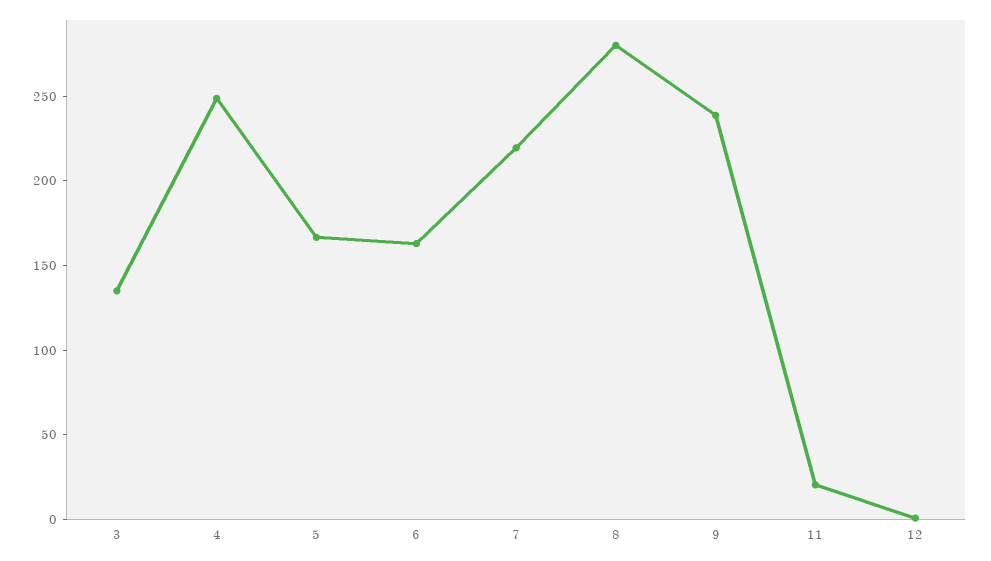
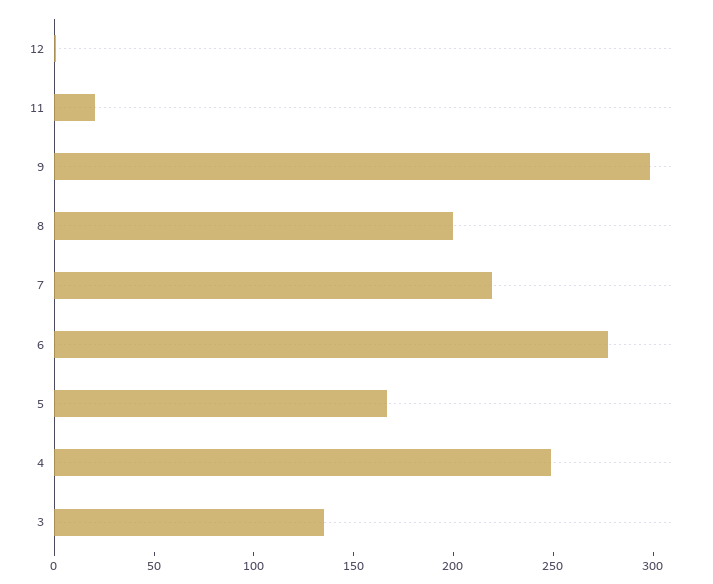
6: 160 -> 280
8: 280 -> 200
9: 240 -> 300

